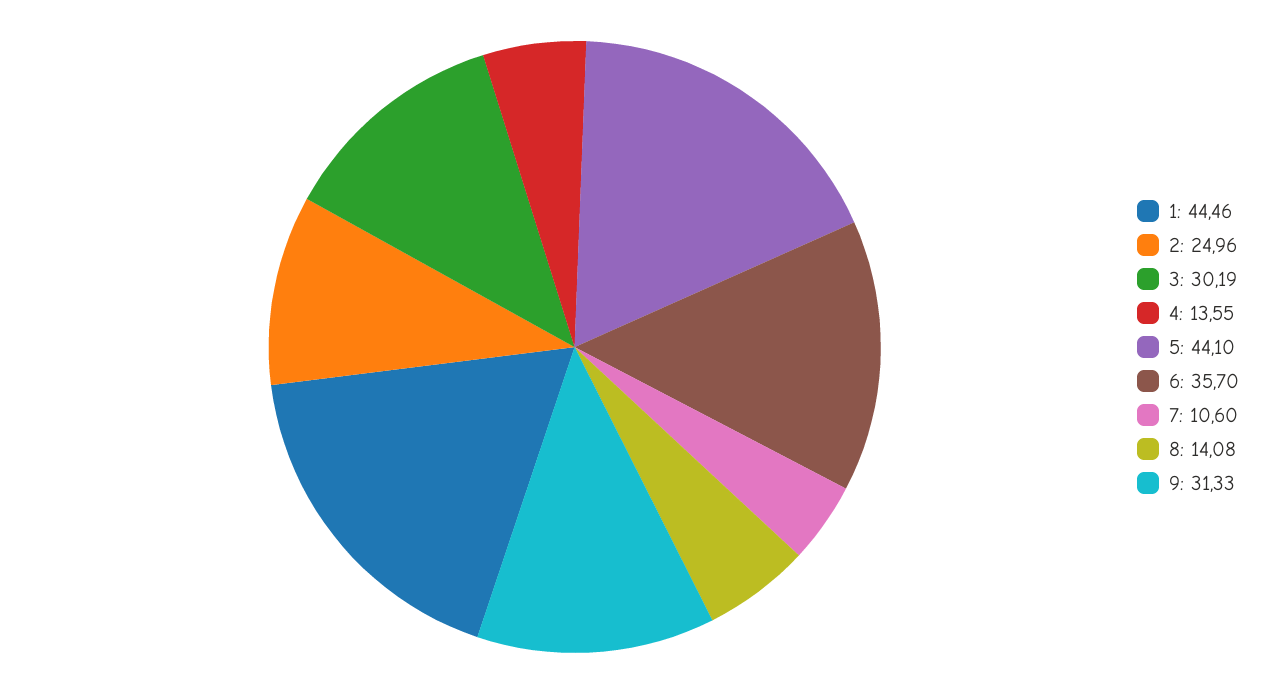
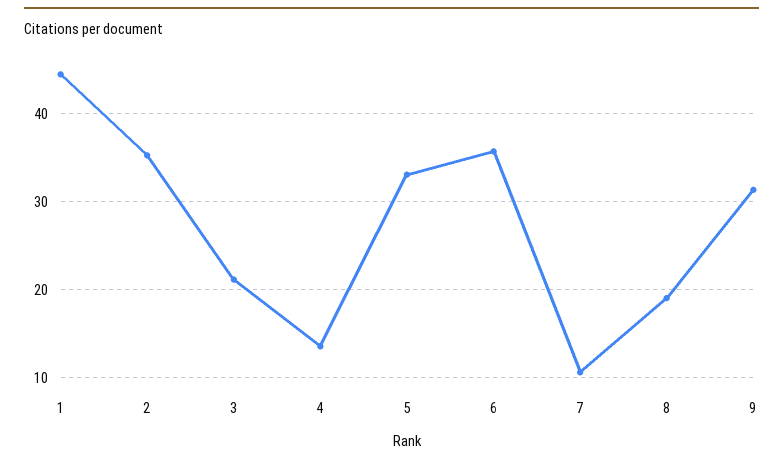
2: 24.96 -> 35
3: 30.19 -> 21
5: 44.1 -> 33
8: 14.08 -> 19

